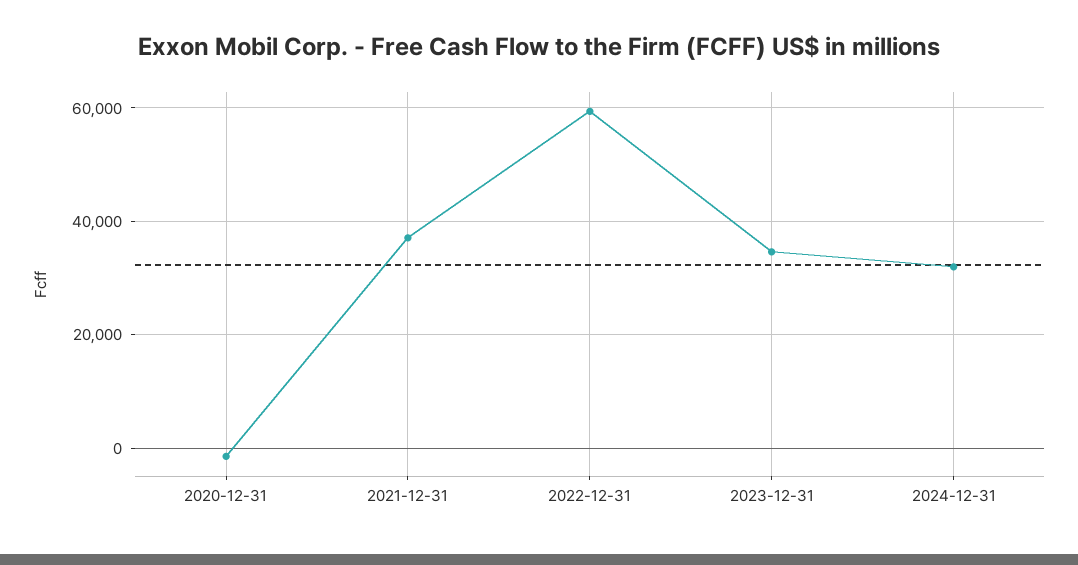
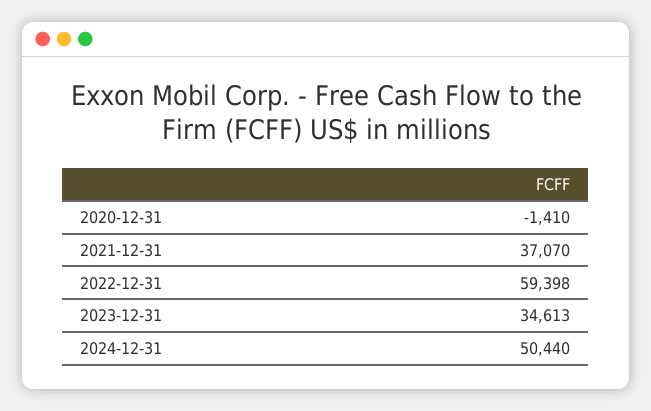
2024-12-31: 32000 -> 50440

